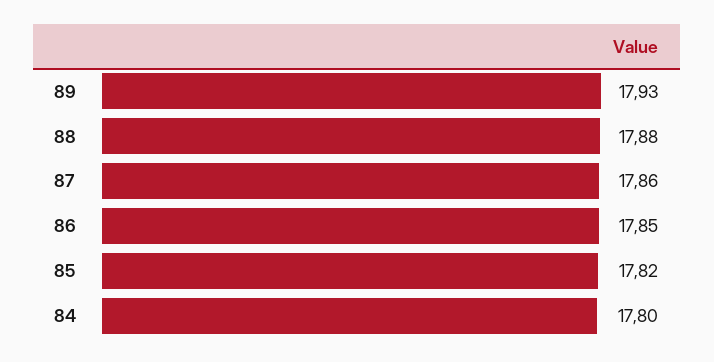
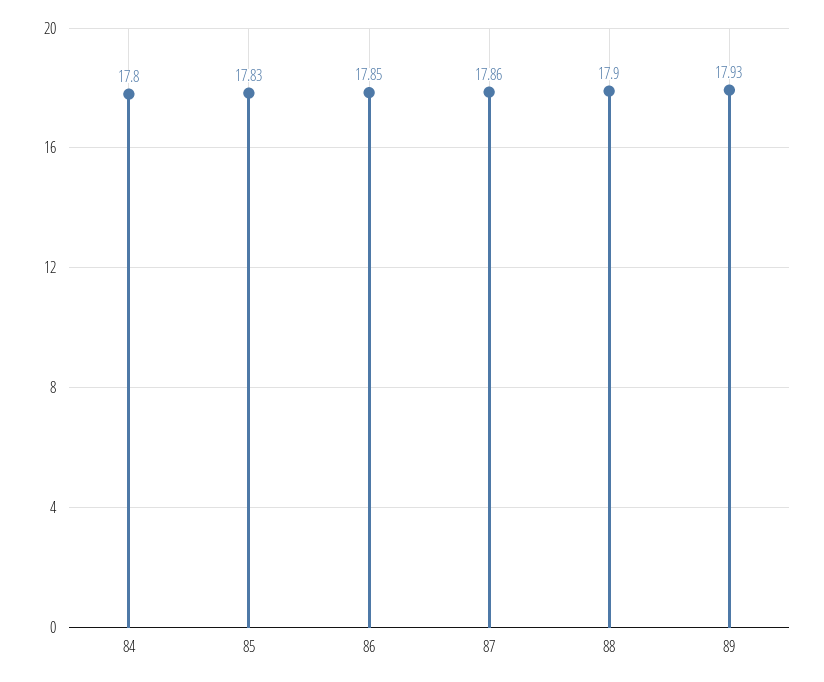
88: 17.88 -> 17.9
85: 17.82 -> 17.83

